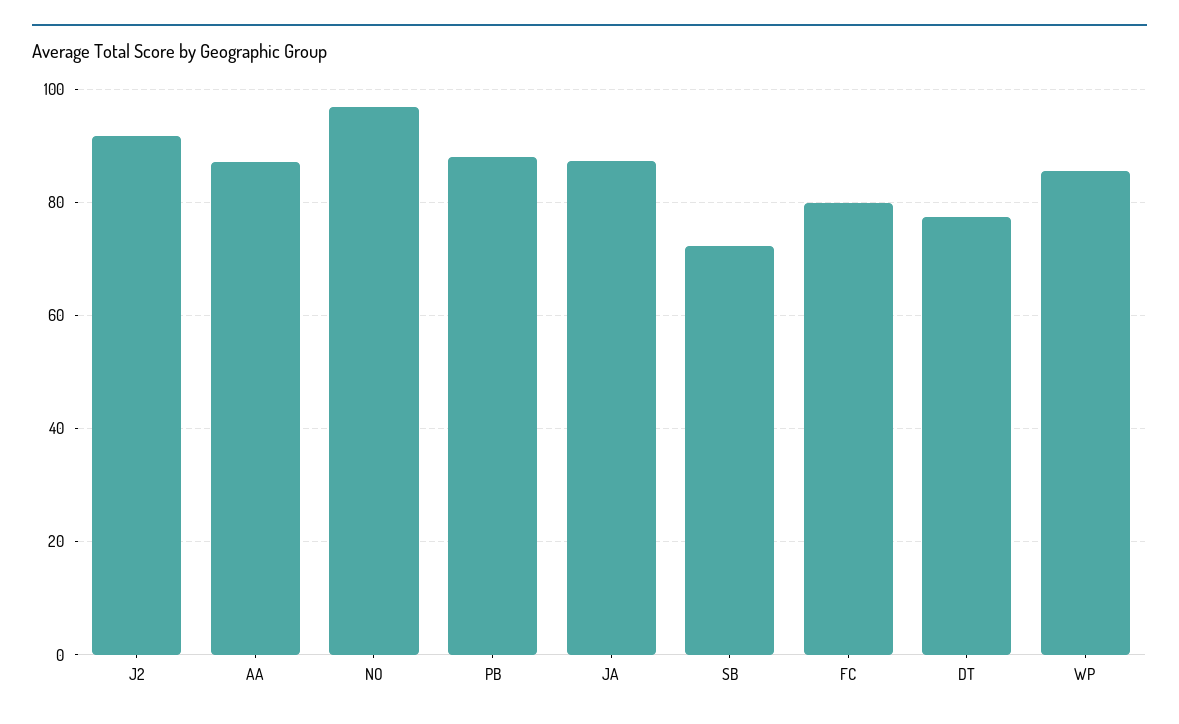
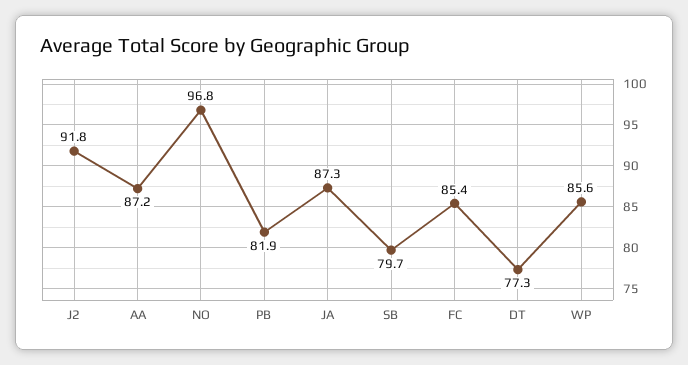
PB: 88 -> 81.9
SB: 72 -> 79.7
FC: 80 -> 85.4

